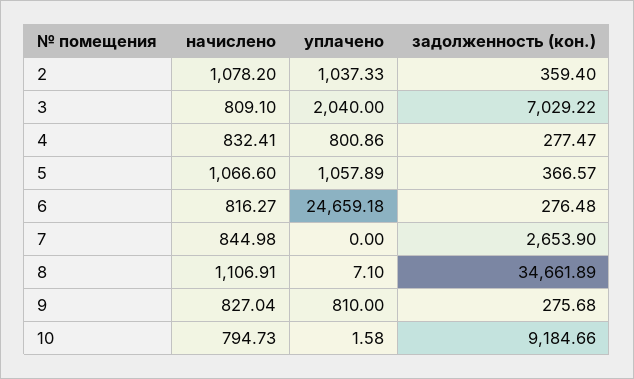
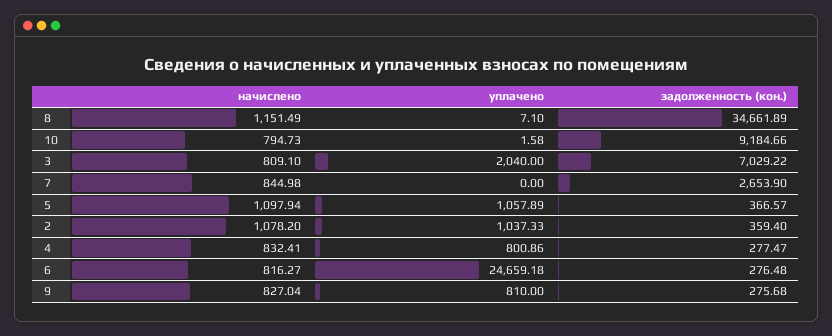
начислено, 5: 1066.6 -> 1097.94
начислено, 8: 1106.91 -> 1151.49

